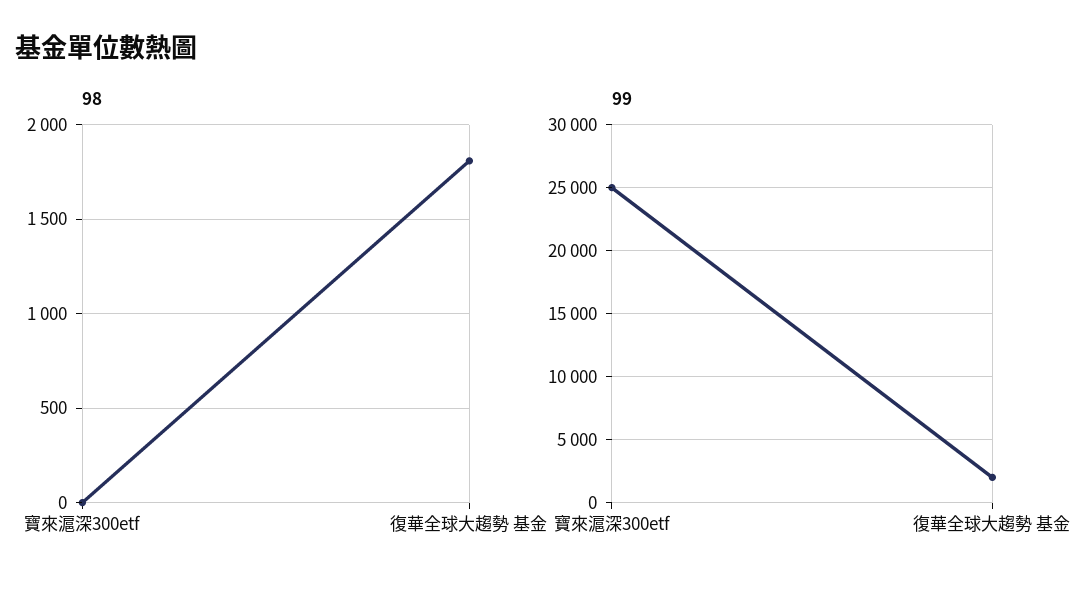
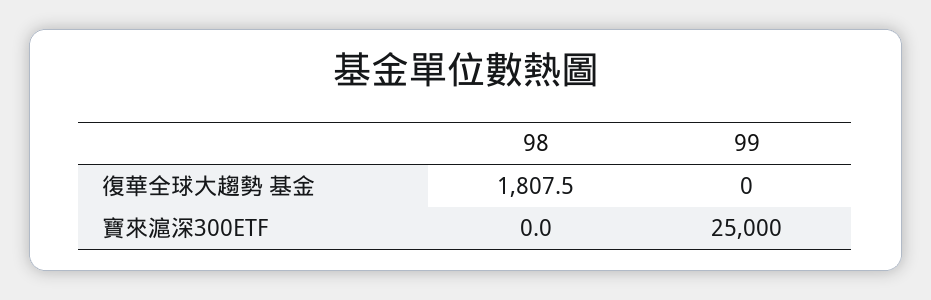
99, 復華全球大趨勢 基金: 2000 -> 0

